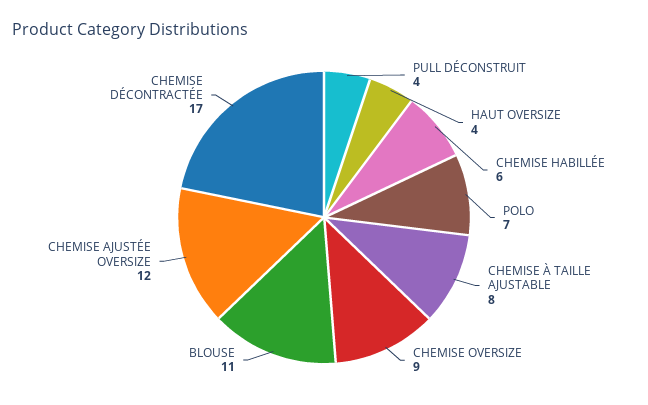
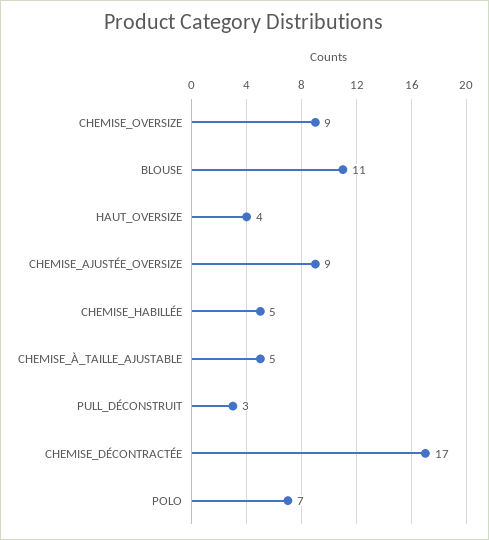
PULL DÉCONSTRUIT: 4 -> 3
CHEMISE HABILLÉE: 6 -> 5
CHEMISE À TAILLE AJUSTABLE: 8 -> 5
CHEMISE AJUSTÉE OVERSIZE: 12 -> 9

